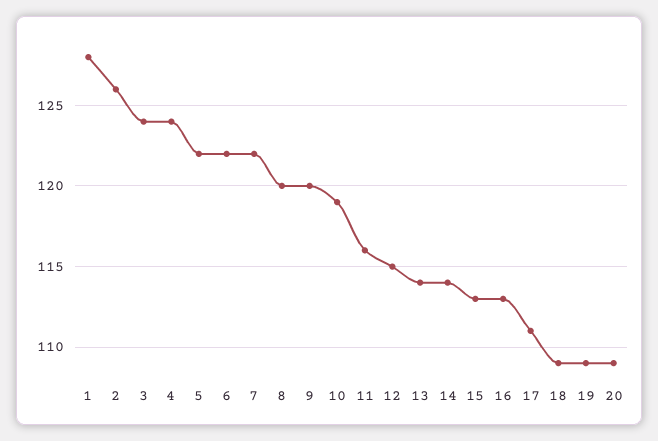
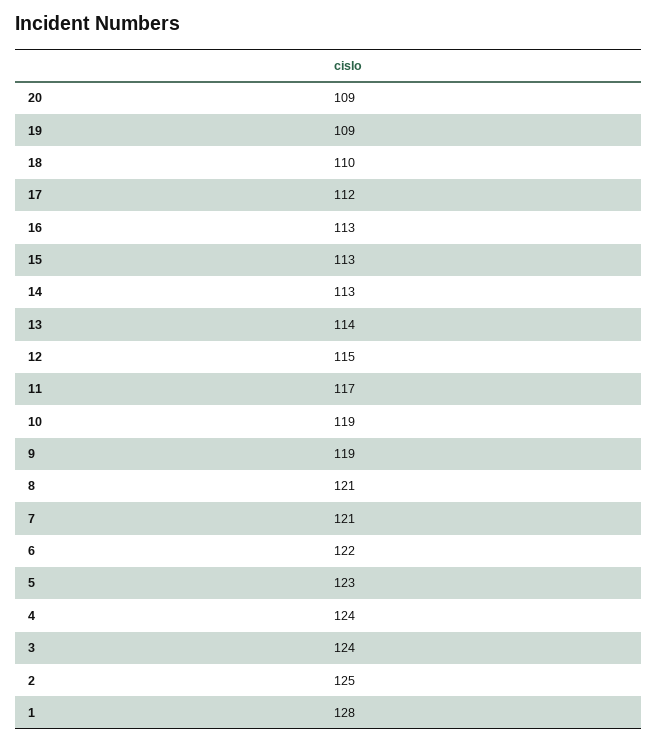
2: 126 -> 125
5: 122 -> 123
7: 122 -> 121
8: 120 -> 121
9: 120 -> 119
11: 116 -> 117
14: 114 -> 113
17: 111 -> 112
18: 109 -> 110

